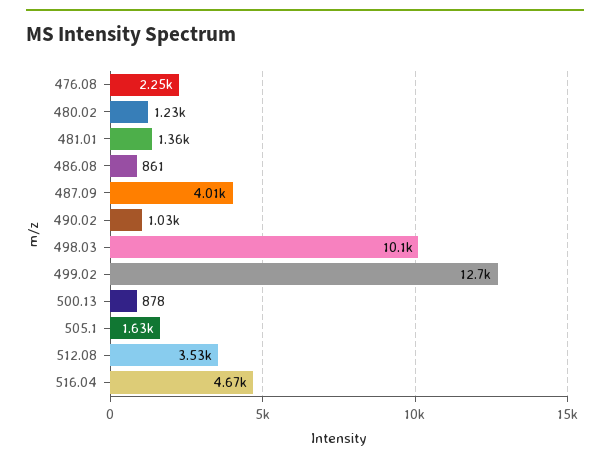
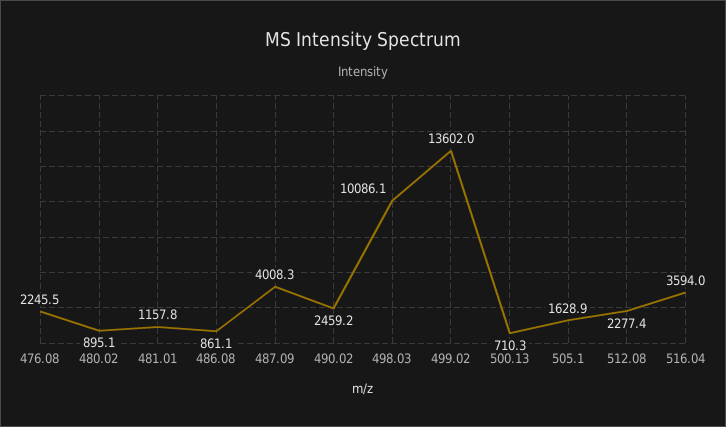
480.02: 1230 -> 895.1
481.01: 1360 -> 1157.8
490.02: 1030 -> 2459.2
499.02: 12700 -> 13602
500.13: 878 -> 710.3
512.08: 3530 -> 2277.4
516.04: 4670 -> 3594

